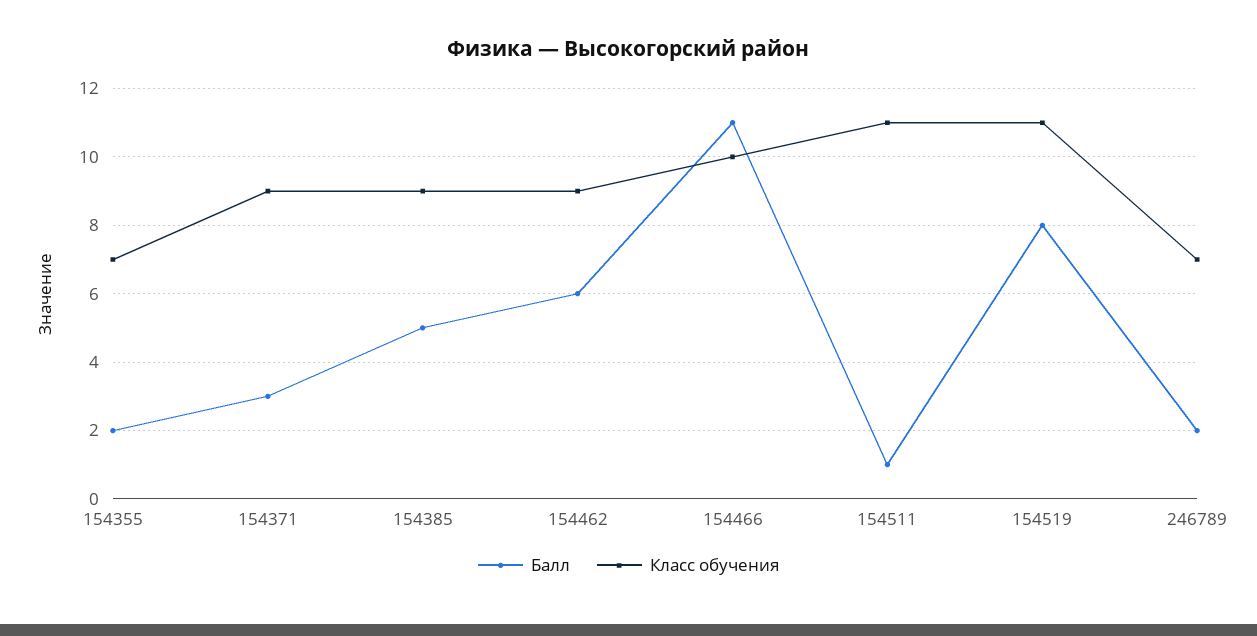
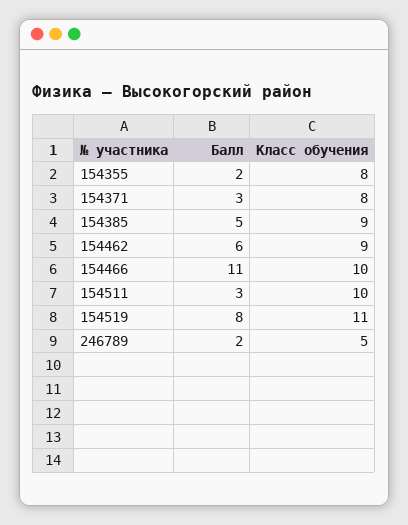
Класс обучения, 154355: 7 -> 8
Класс обучения, 154371: 9 -> 8
Балл, 154511: 1 -> 3
Класс обучения, 154511: 11 -> 10
Класс обучения, 246789: 7 -> 5

